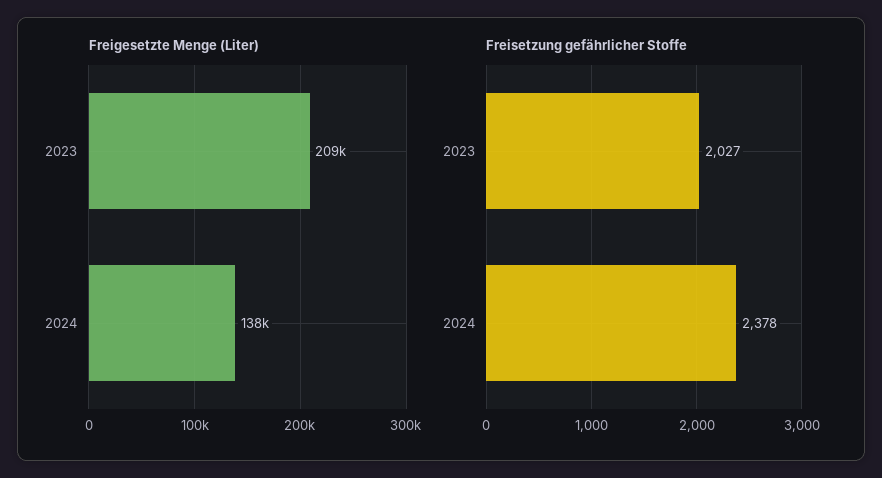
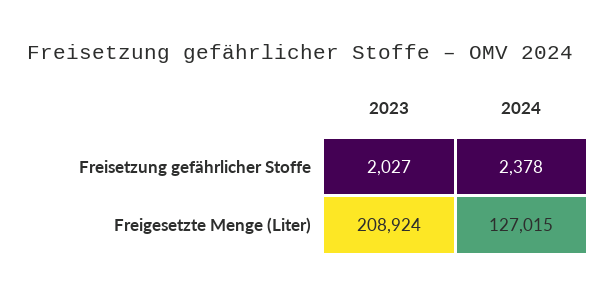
Freigesetzte Menge (Liter), 2024: 138000 -> 127015

